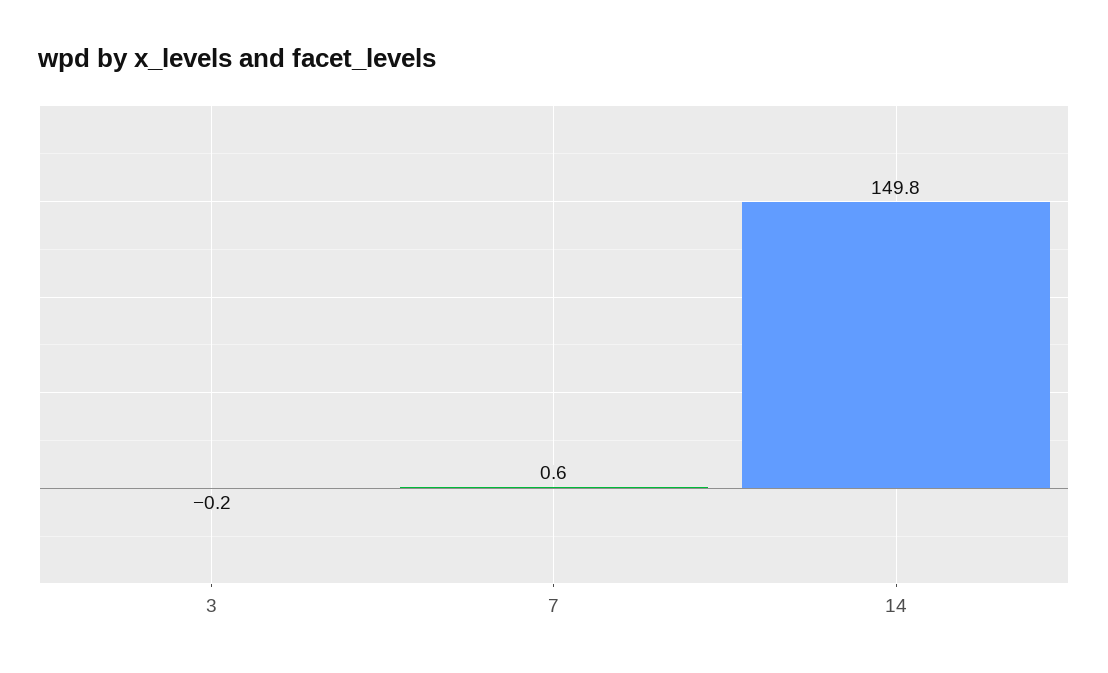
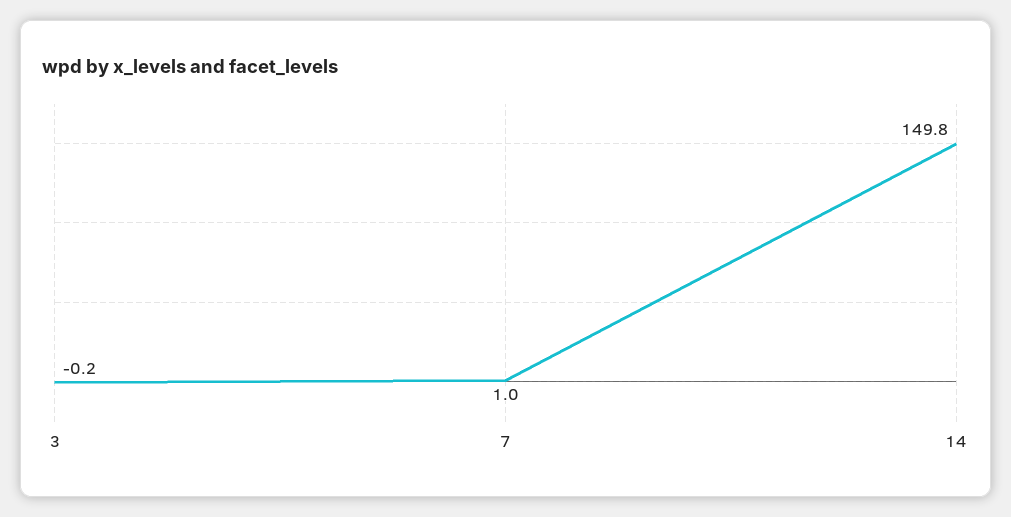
7: 0.6 -> 1

